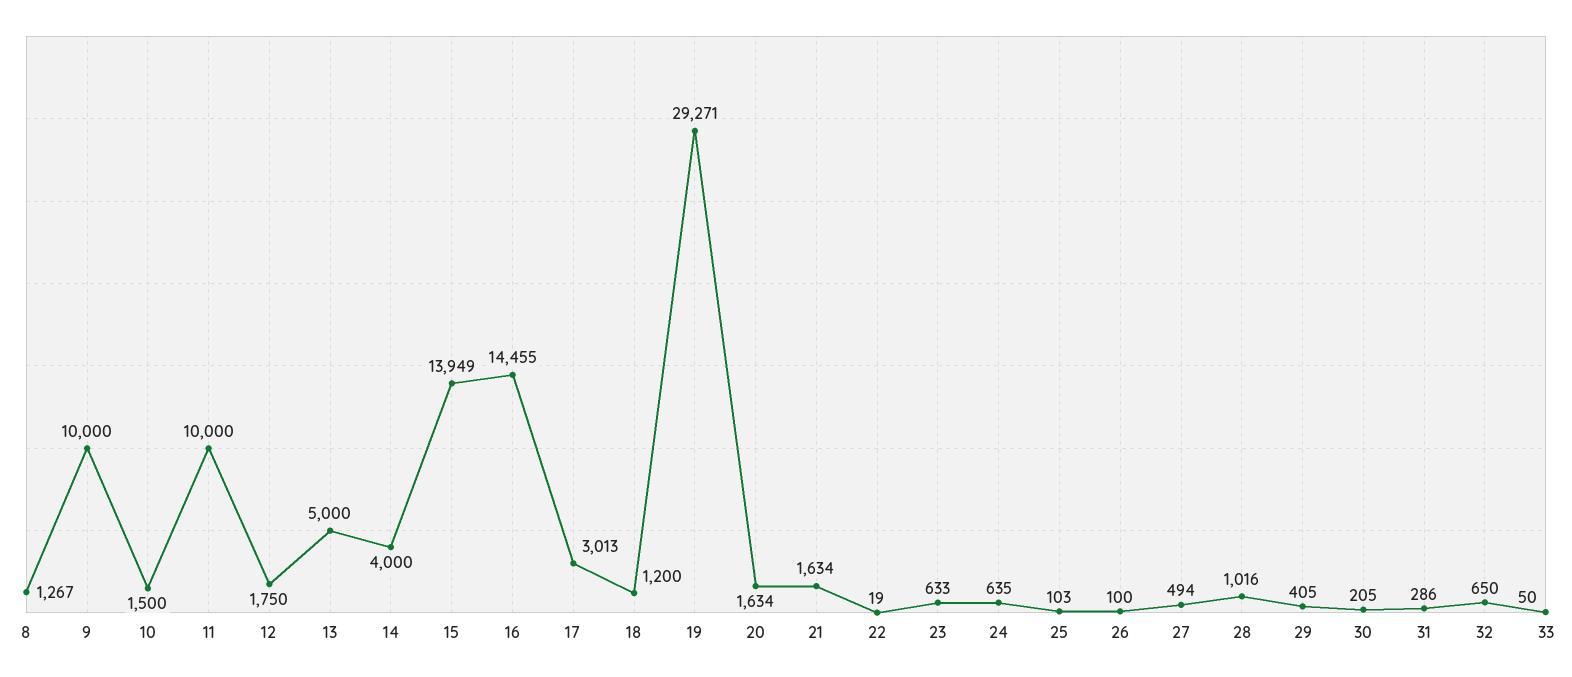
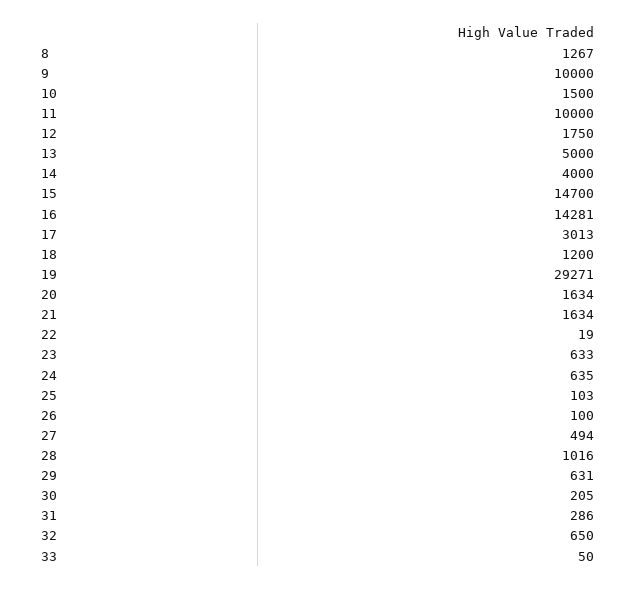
15: 13949 -> 14700
16: 14455 -> 14281
29: 405 -> 631

